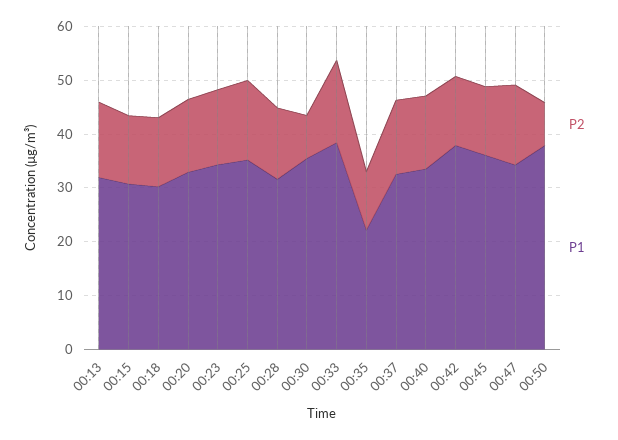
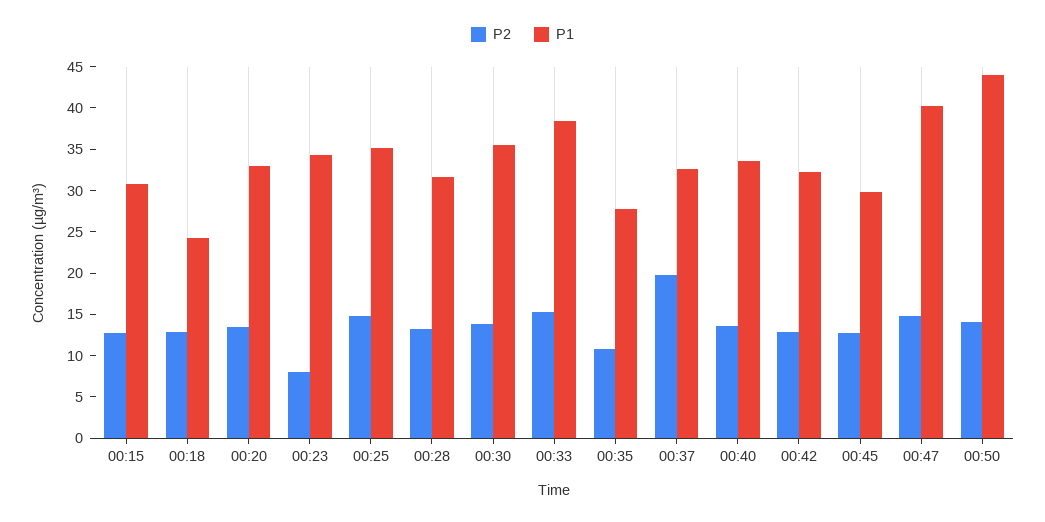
P2, 00:13: 14 -> none
P1, 00:13: 32 -> none
P1, 00:18: 30 -> 24
P2, 00:23: 14 -> 8
P2, 00:30: 8 -> 14
P1, 00:35: 22 -> 28
P2, 00:37: 14 -> 20
P1, 00:42: 38 -> 32
P1, 00:45: 36 -> 30
P1, 00:47: 34 -> 40
P2, 00:50: 8 -> 14
P1, 00:50: 38 -> 44

